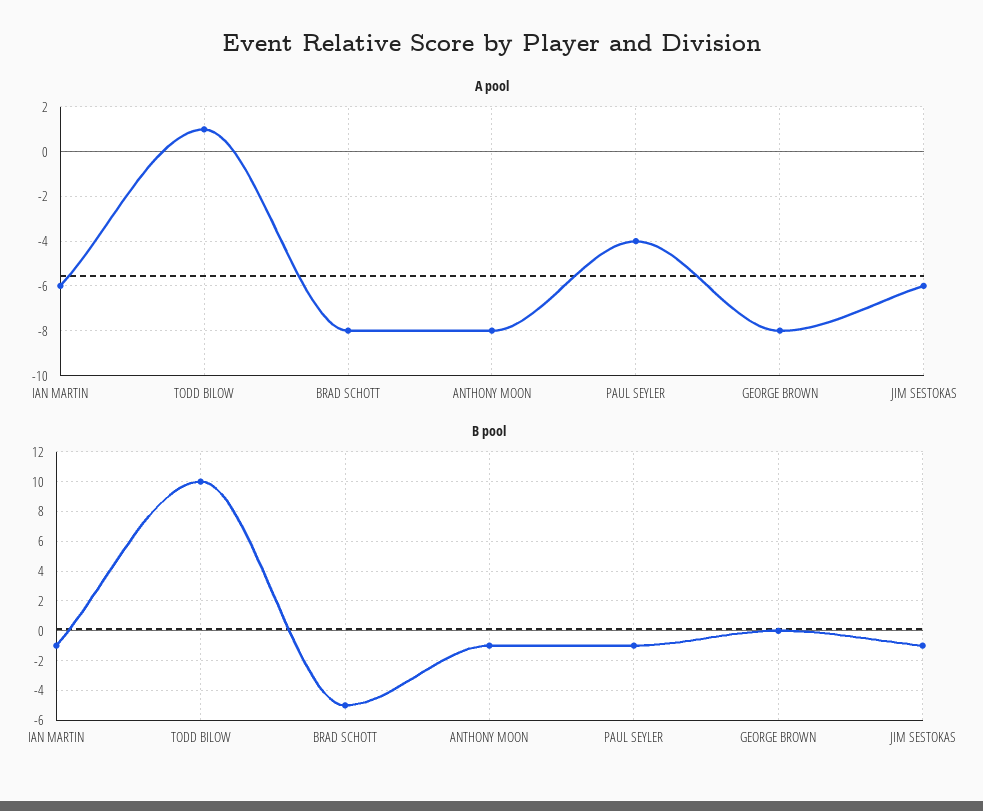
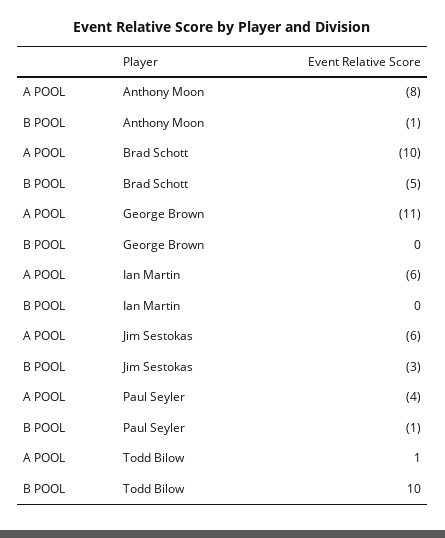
A pool, BRAD SCHOTT: -8 -> -10
A pool, GEORGE BROWN: -8 -> -11
B pool, IAN MARTIN: -1 -> 0
B pool, JIM SESTOKAS: -1 -> -3

